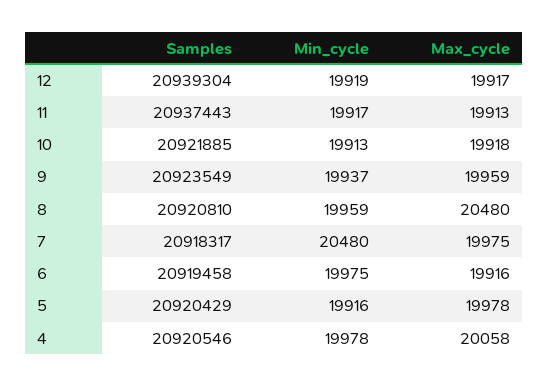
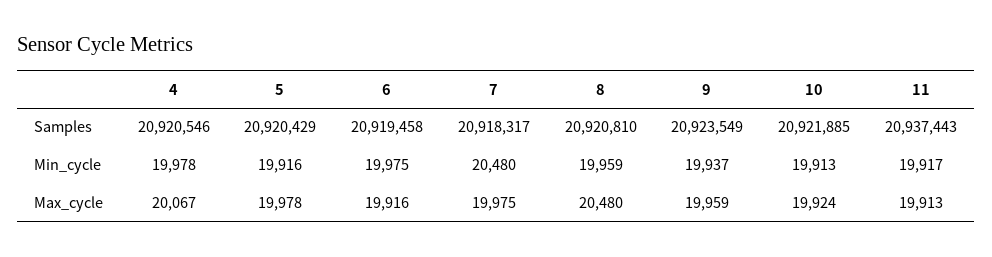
Samples, 12: 20939304 -> none
Min_cycle, 12: 19919 -> none
Max_cycle, 12: 19917 -> none
Max_cycle, 10: 19918 -> 19924
Max_cycle, 4: 20058 -> 20067

